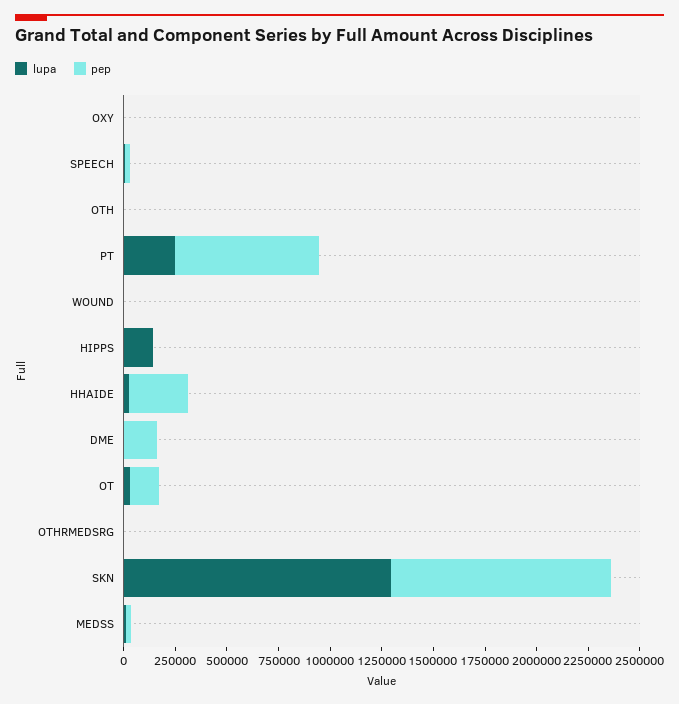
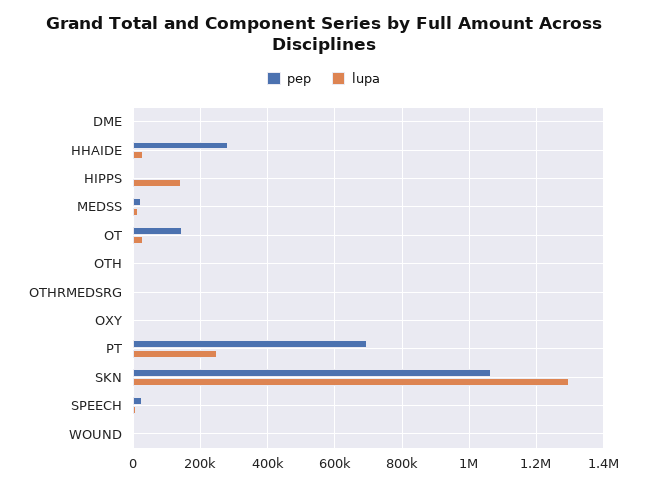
pep, DME: 150000 -> 0

